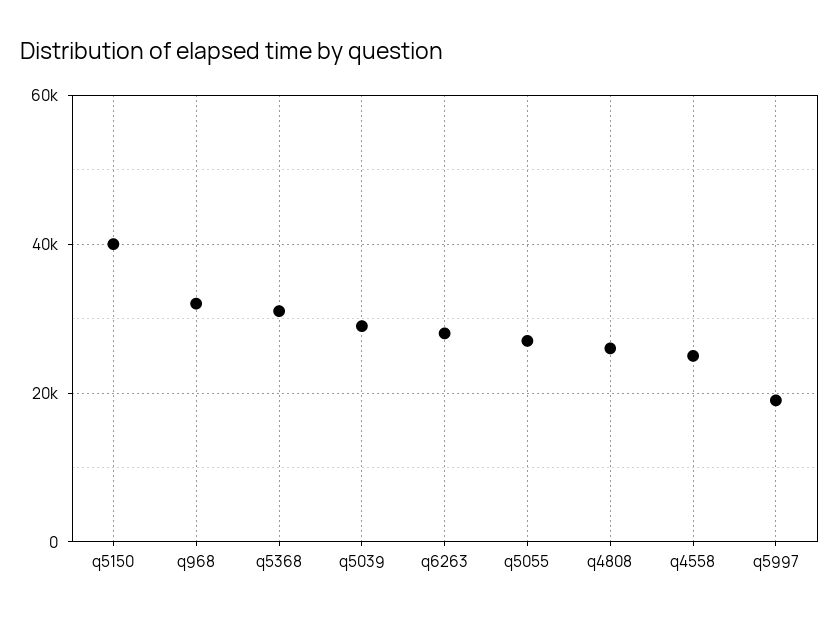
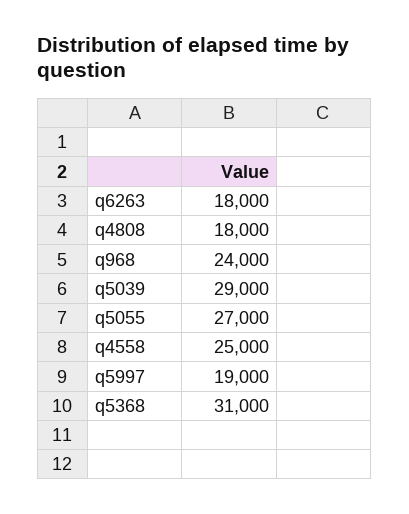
q5150: 40000 -> none
q968: 32000 -> 24000
q6263: 28000 -> 18000
q4808: 26000 -> 18000

